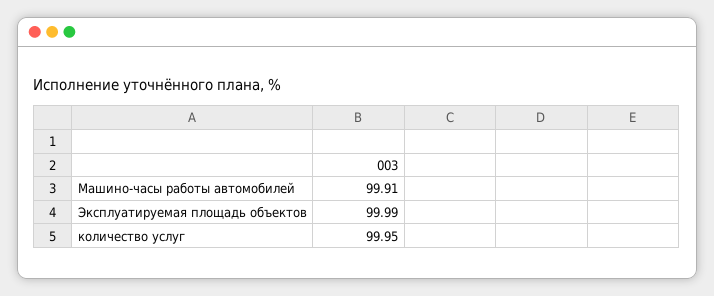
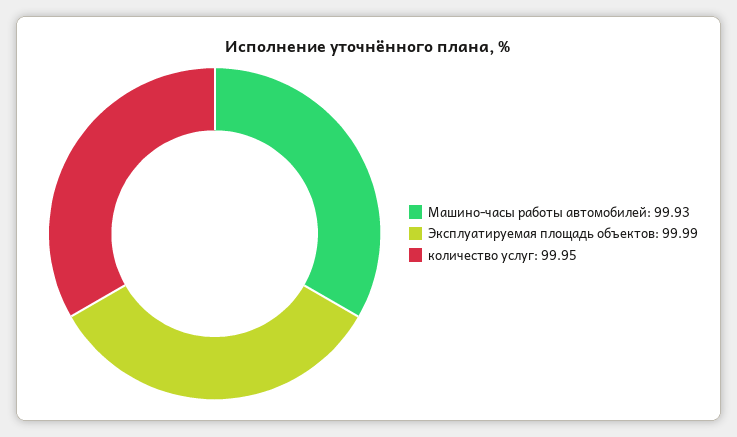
Машино-часы работы автомобилей: 99.91 -> 99.93

